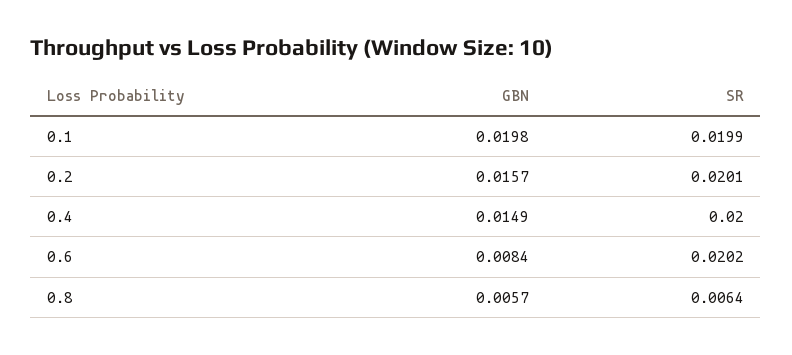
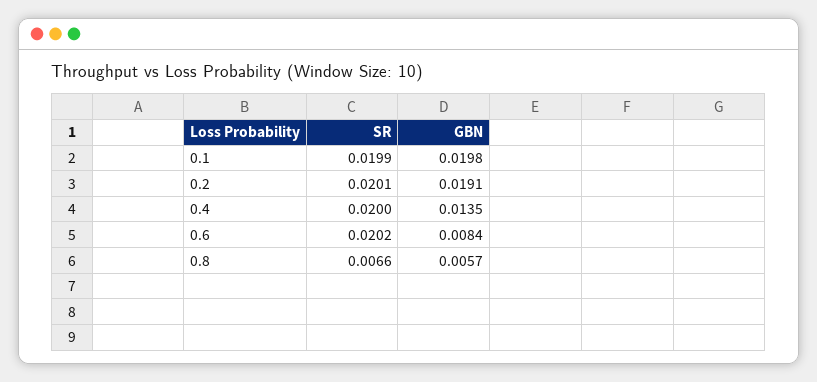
GBN, 0.2: 0.0157 -> 0.0191
GBN, 0.4: 0.0149 -> 0.0135
SR, 0.8: 0.0064 -> 0.0066

